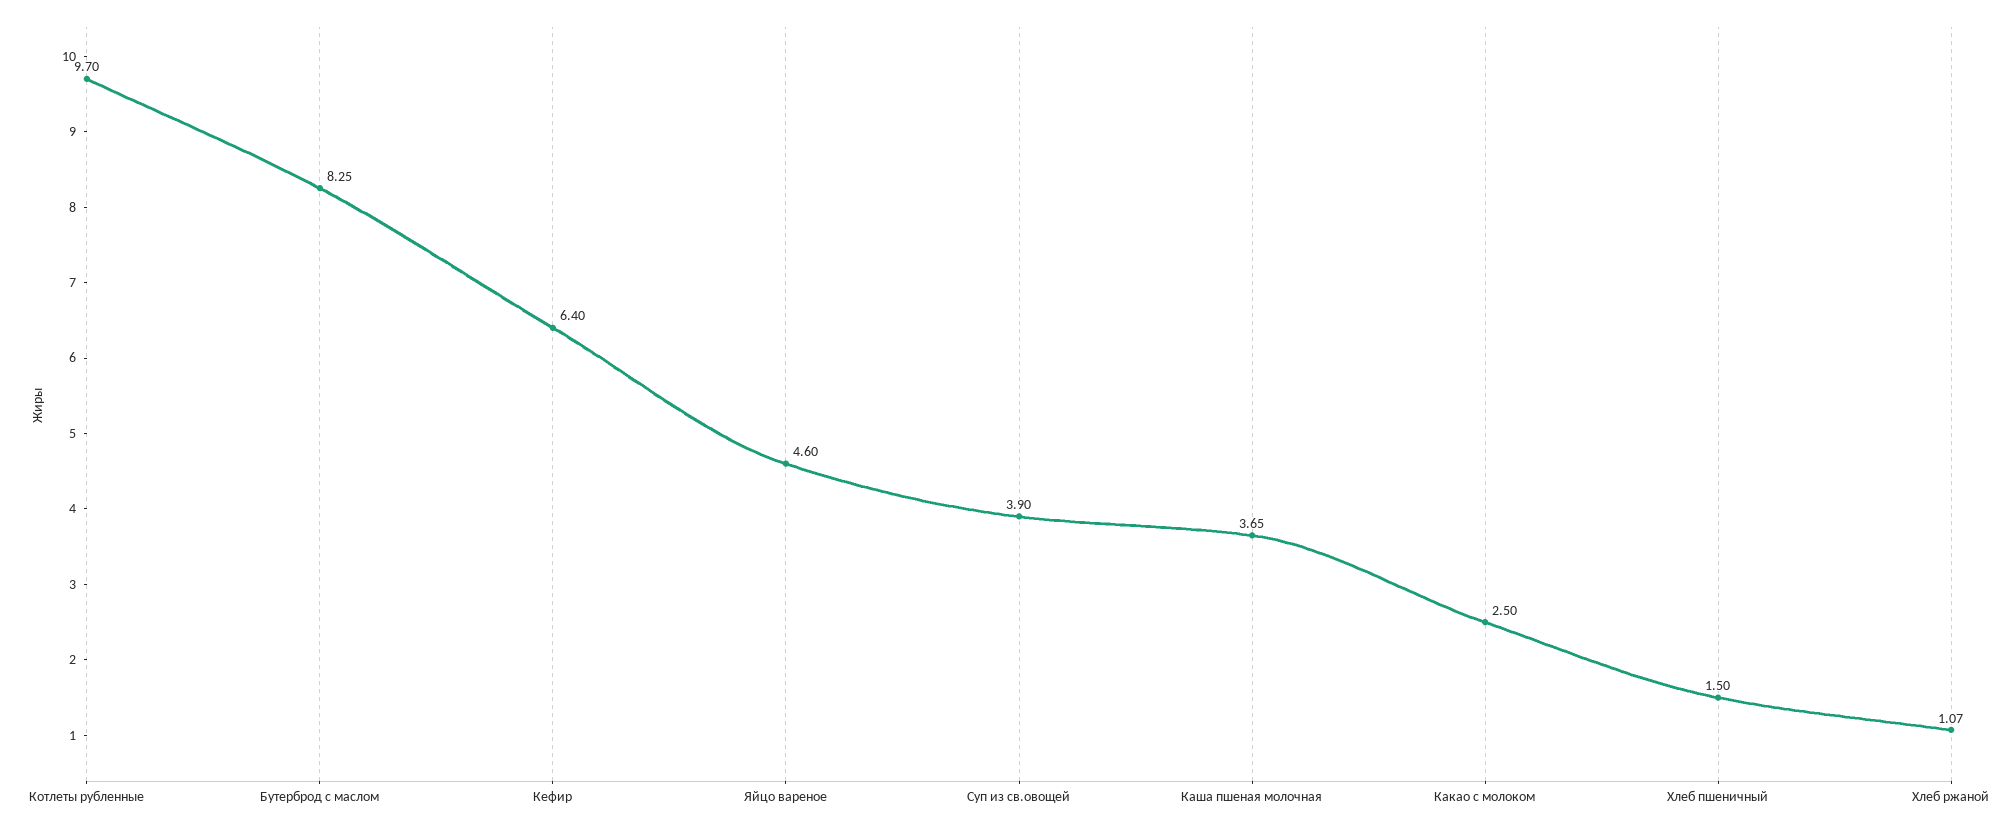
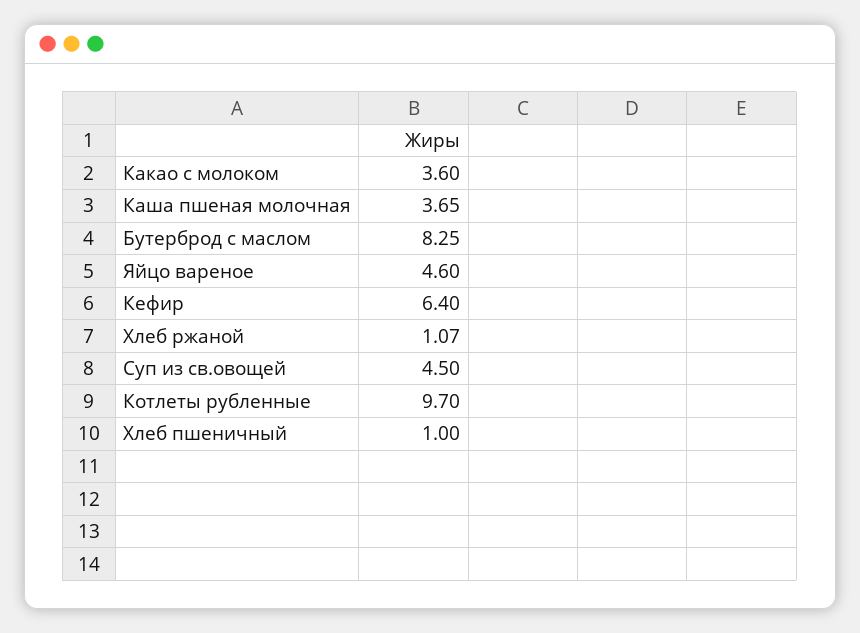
Суп из св.овощей: 3.9 -> 4.5
Какао с молоком: 2.5 -> 3.6
Хлеб пшеничный: 1.5 -> 1

